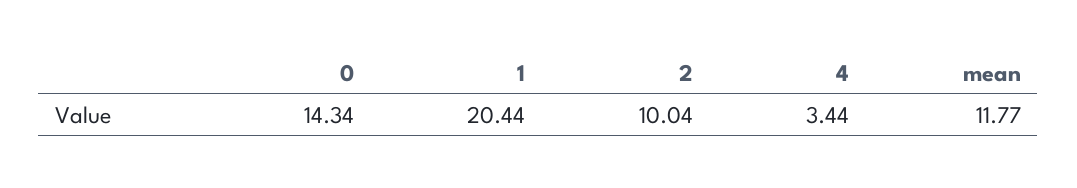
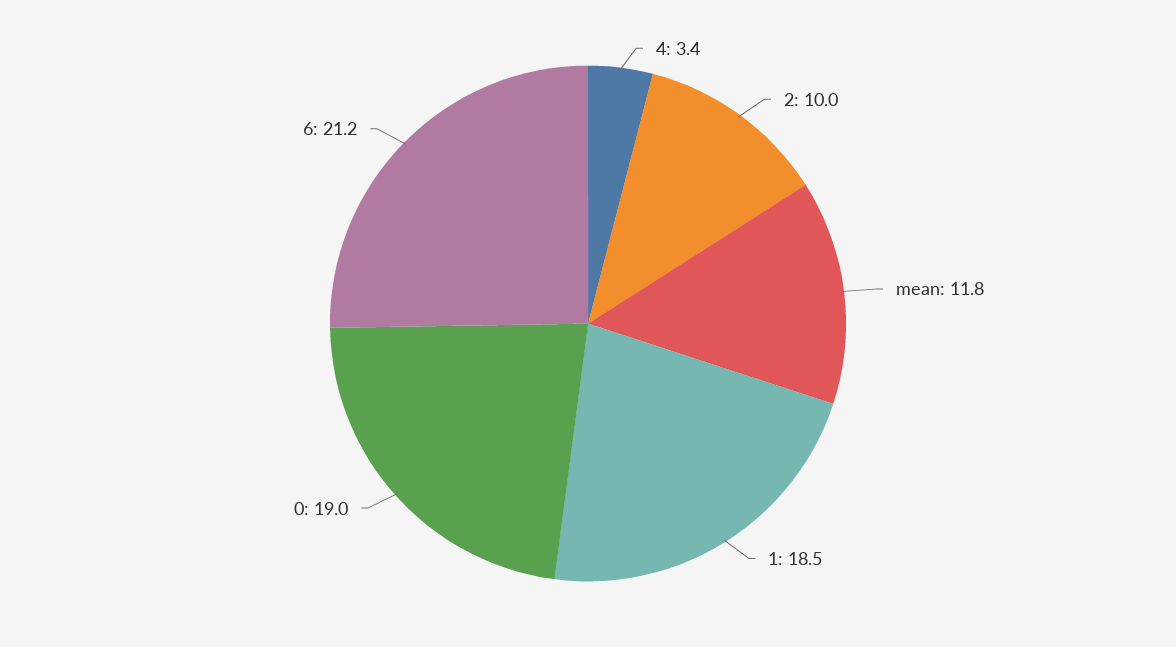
0: 14.34 -> 19
1: 20.44 -> 18.5
6: none -> 21.2

